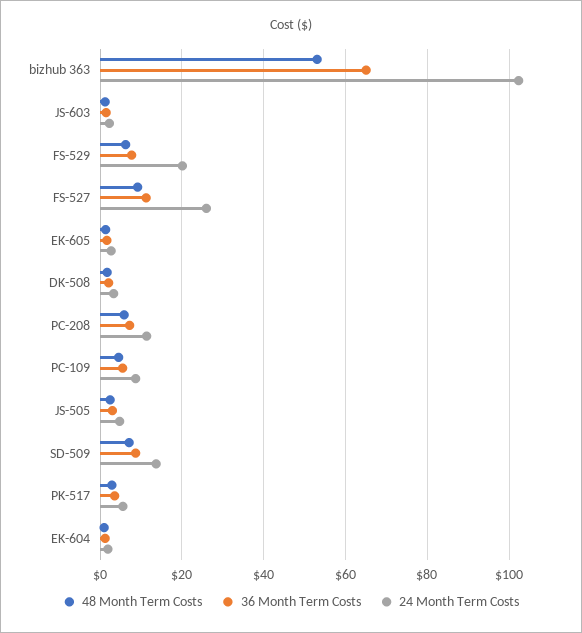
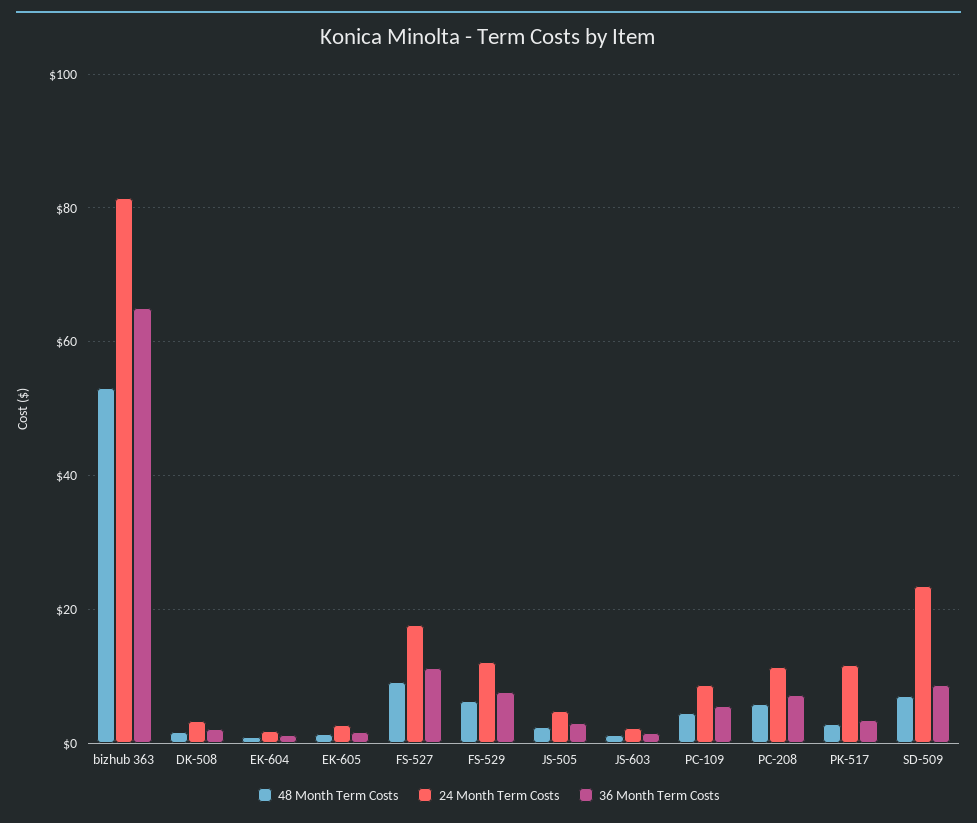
24 Month Term Costs, bizhub 363: 102 -> 82
24 Month Term Costs, FS-529: 20 -> 12
24 Month Term Costs, FS-527: 26 -> 18
24 Month Term Costs, SD-509: 14 -> 24
24 Month Term Costs, PK-517: 6 -> 12

